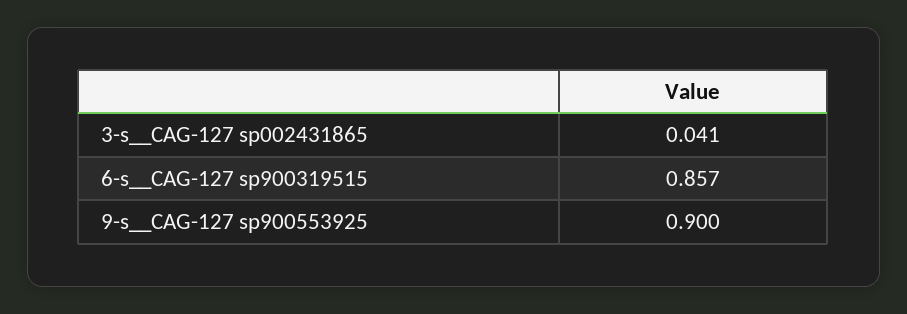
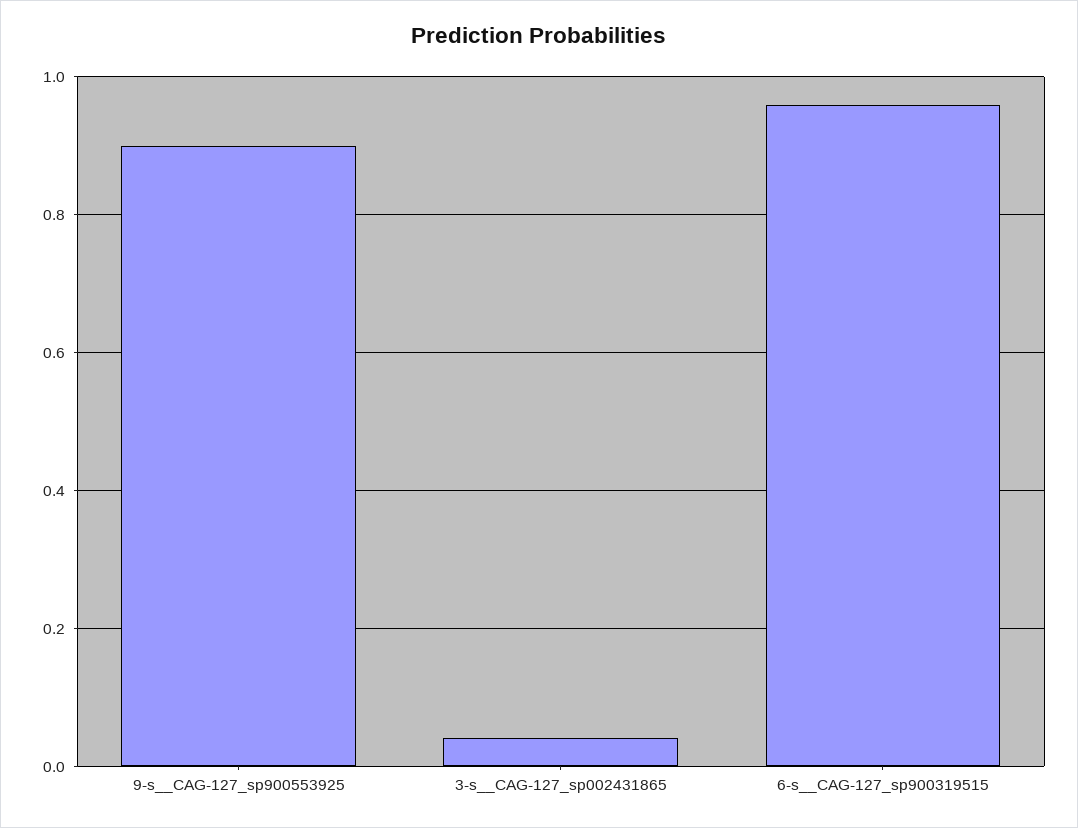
6-s__CAG-127 sp900319515: 0.857 -> 0.96

